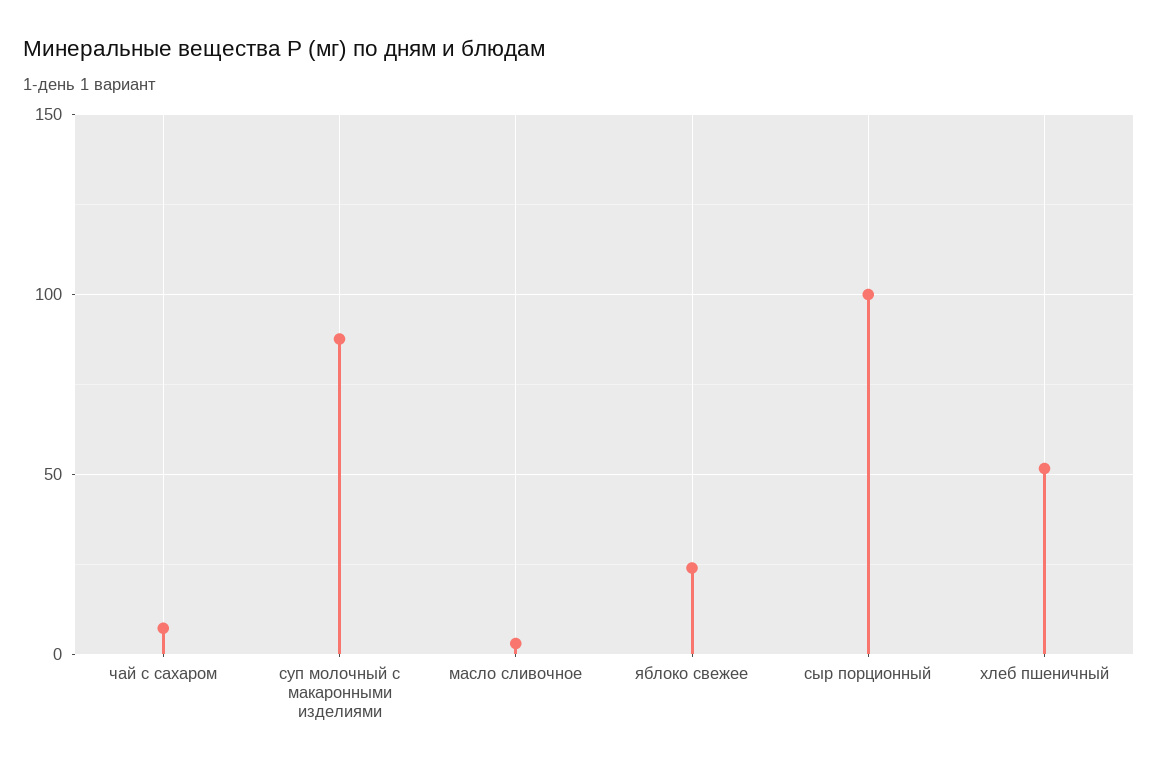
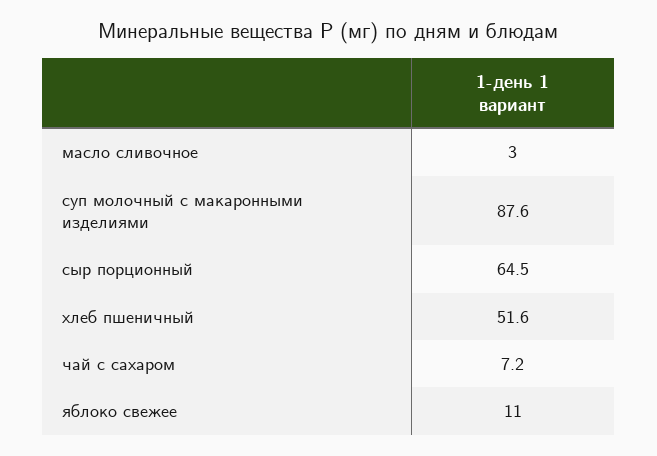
яблоко свежее: 25 -> 11
сыр порционный: 100 -> 64.5

